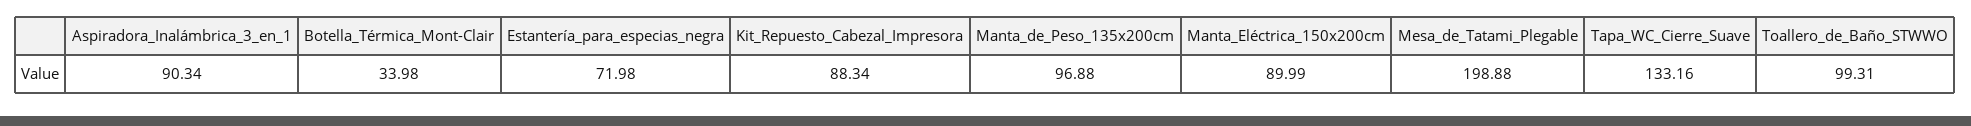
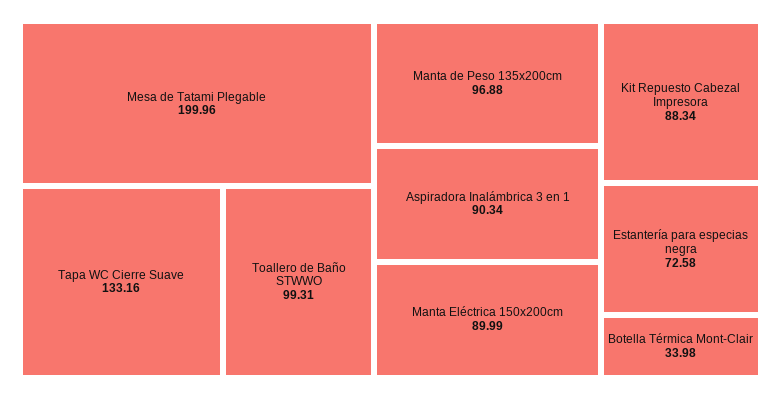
Estantería_para_especias_negra: 71.98 -> 72.58
Mesa_de_Tatami_Plegable: 198.88 -> 199.96

